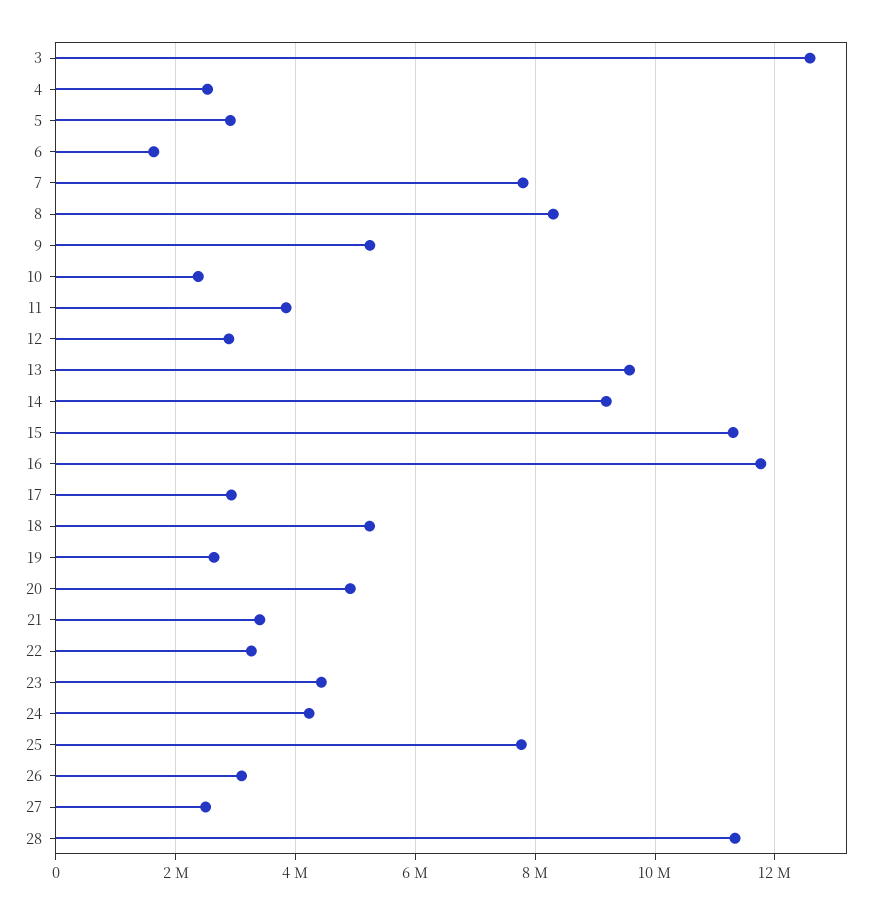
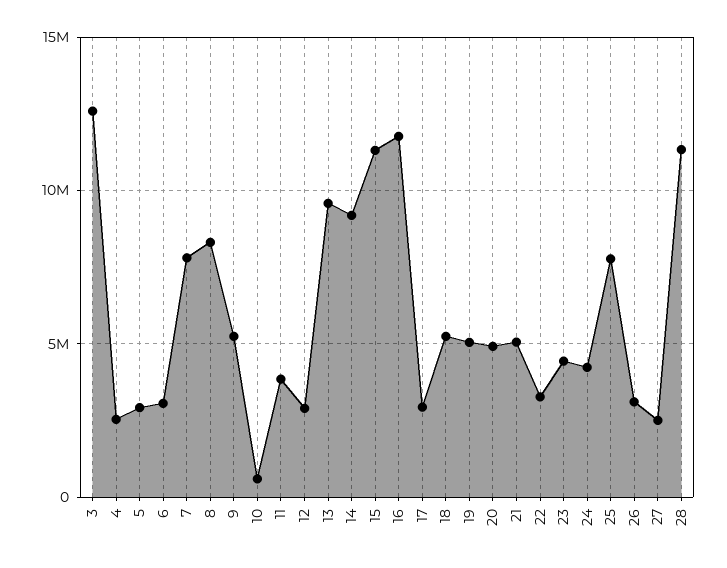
6: 1600000 -> 3000000
10: 2400000 -> 500000
19: 2600000 -> 5000000
21: 3400000 -> 5000000

